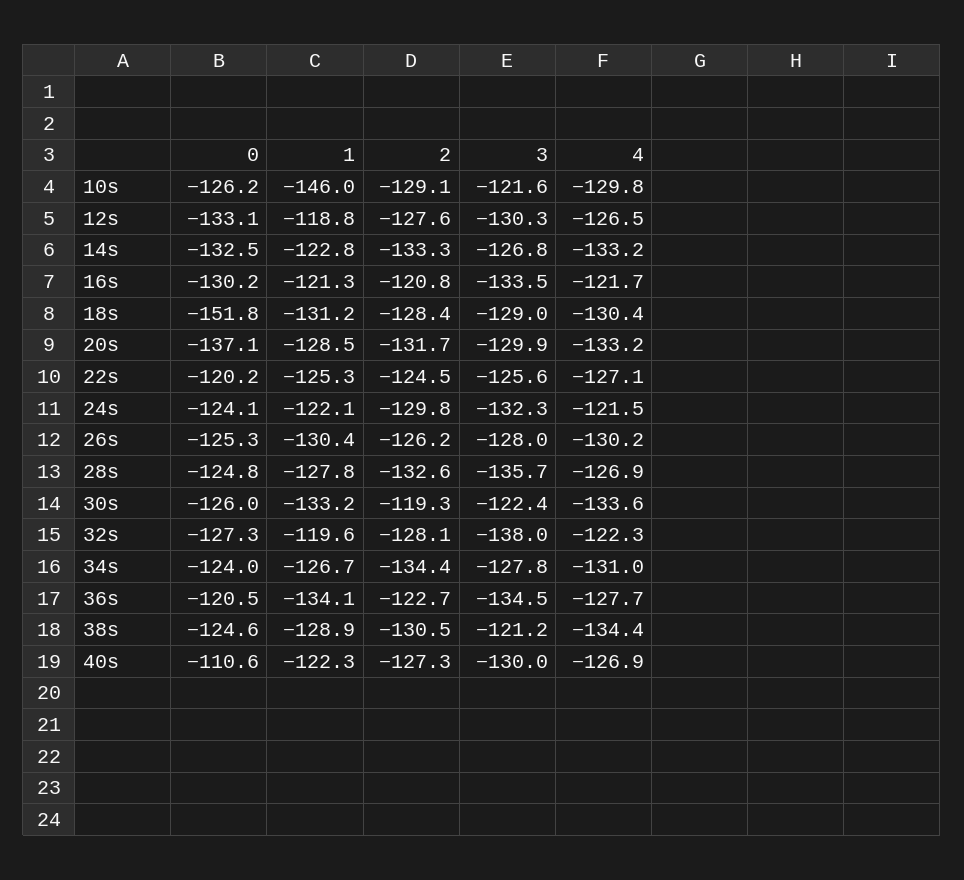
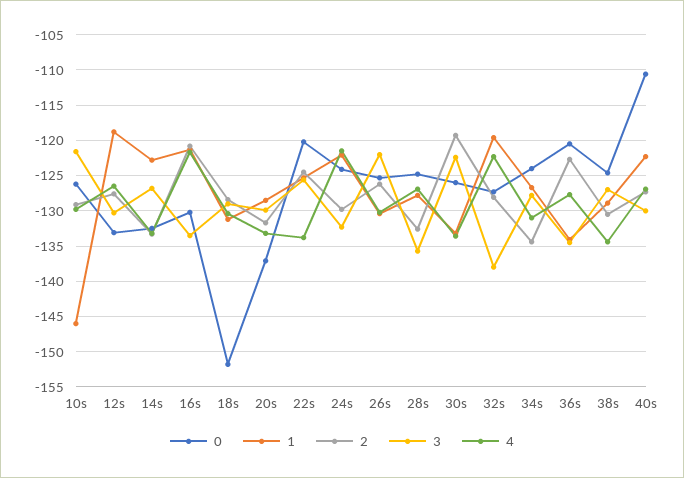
4, 22s: -127.1 -> -134
3, 26s: -128 -> -122
3, 38s: -121.2 -> -127

